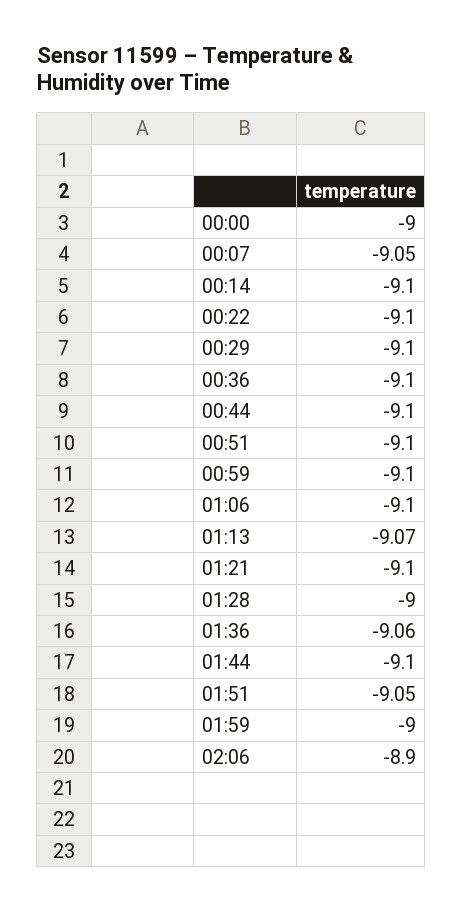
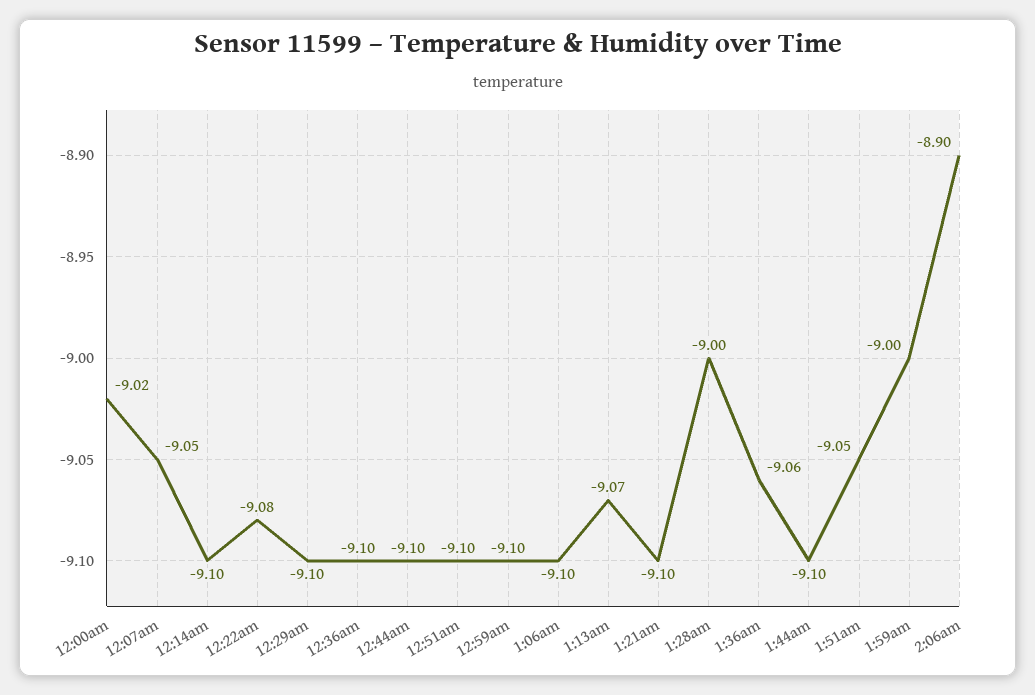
00:00: -9 -> -9.02
00:22: -9.1 -> -9.08

